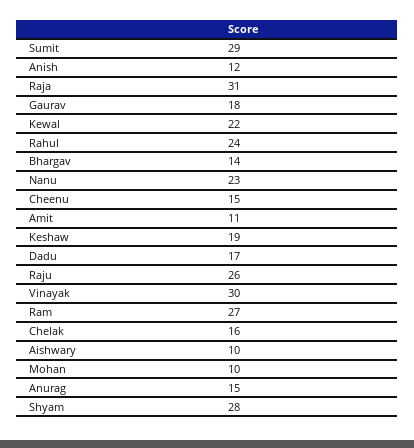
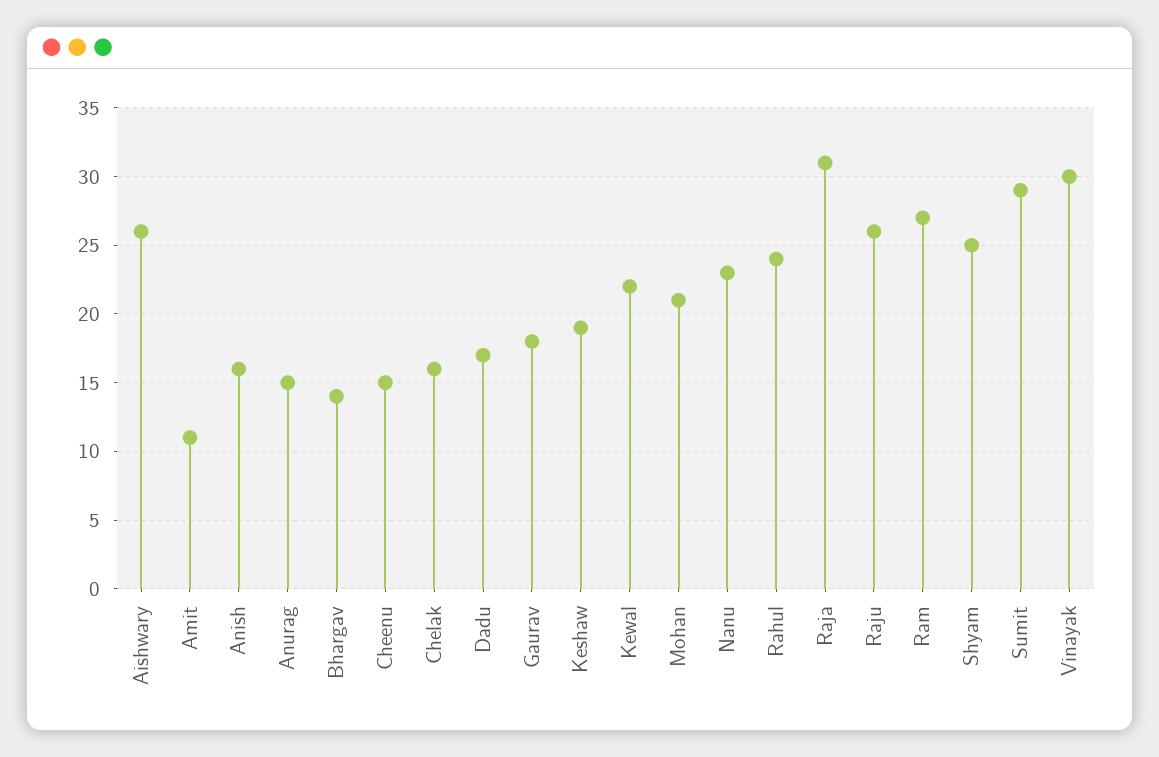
Anish: 12 -> 16
Aishwary: 10 -> 26
Mohan: 10 -> 21
Shyam: 28 -> 25

